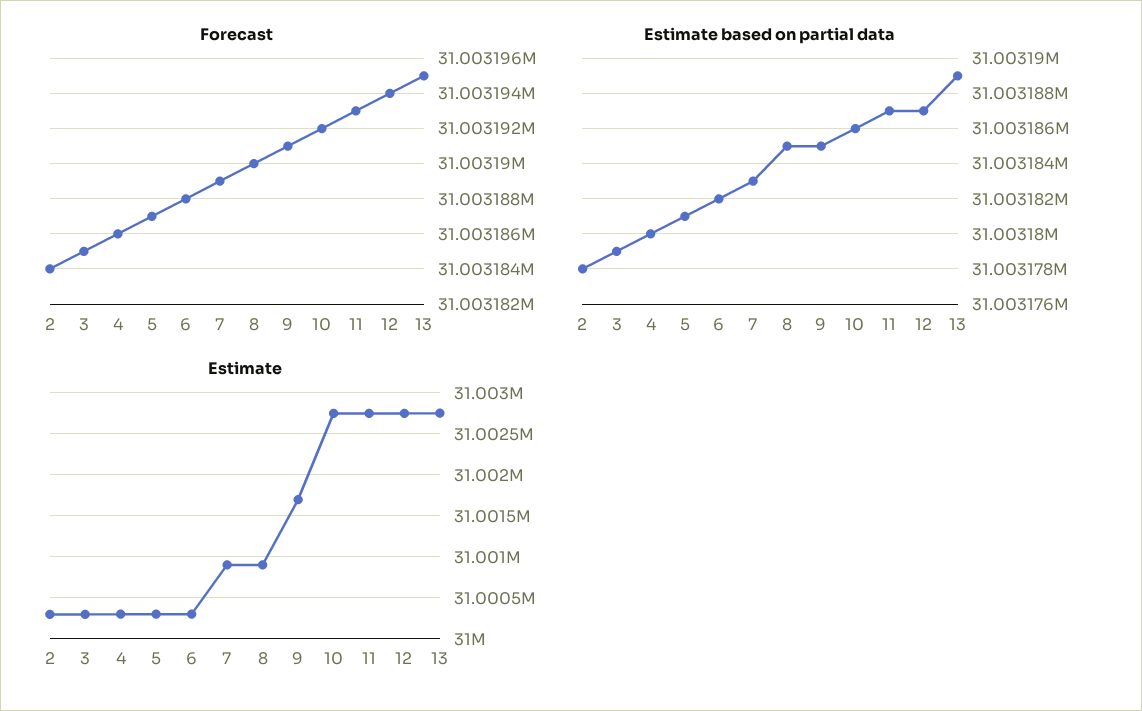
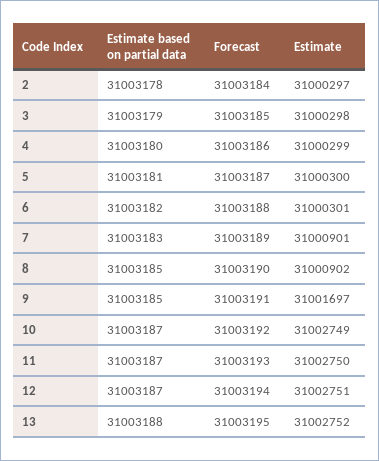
Estimate based on partial data, 10: 31003186 -> 31003187
Estimate based on partial data, 13: 31003189 -> 31003188

